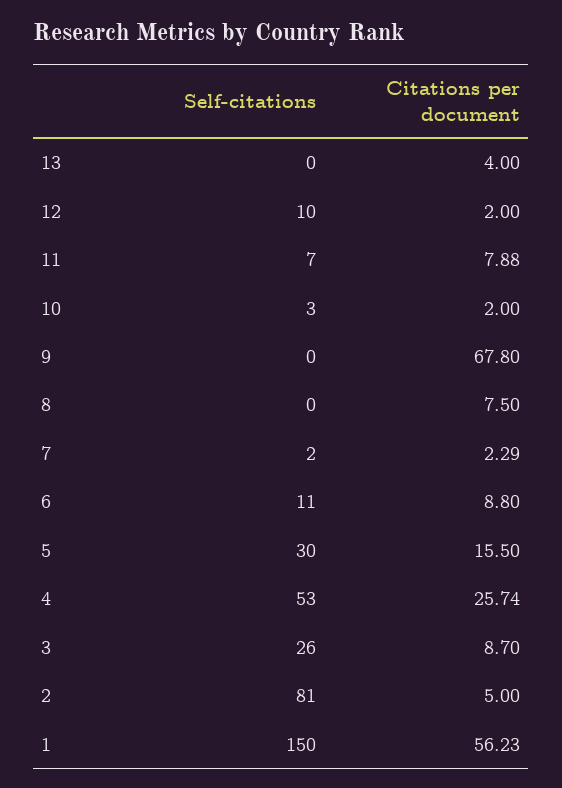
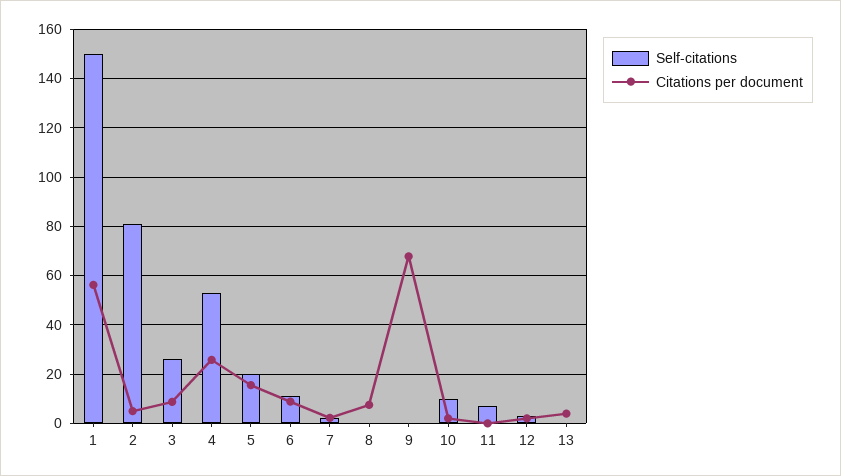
Self-citations, 12: 10 -> 2.5
Citations per document, 11: 7.88 -> 0
Self-citations, 10: 3 -> 10
Self-citations, 5: 30 -> 20

